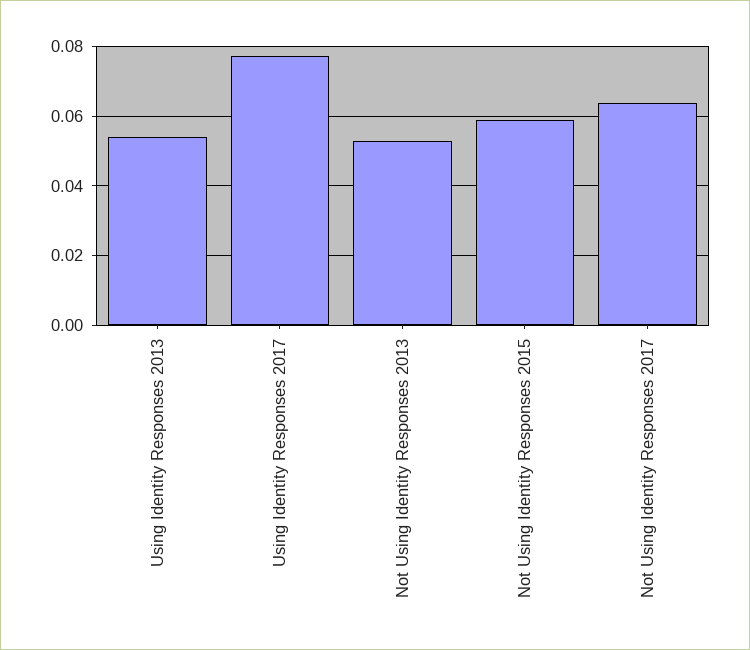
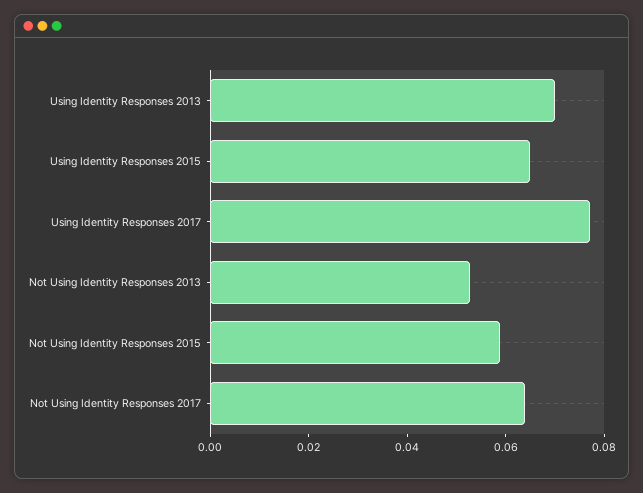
Using Identity Responses 2013: 0.054 -> 0.07
Using Identity Responses 2015: none -> 0.065

